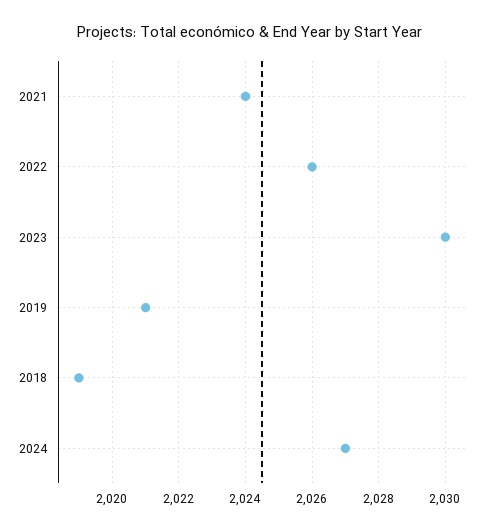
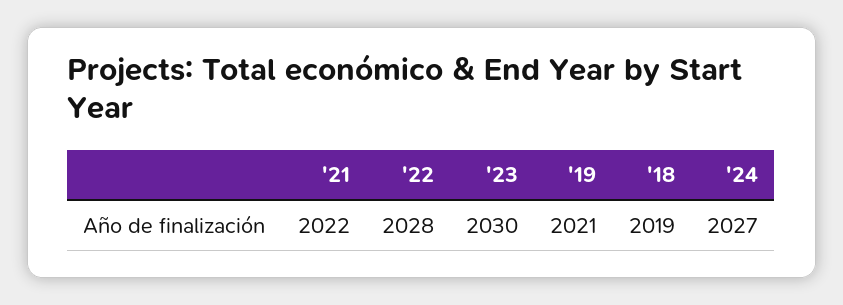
2021: 2024 -> 2022
2022: 2026 -> 2028

